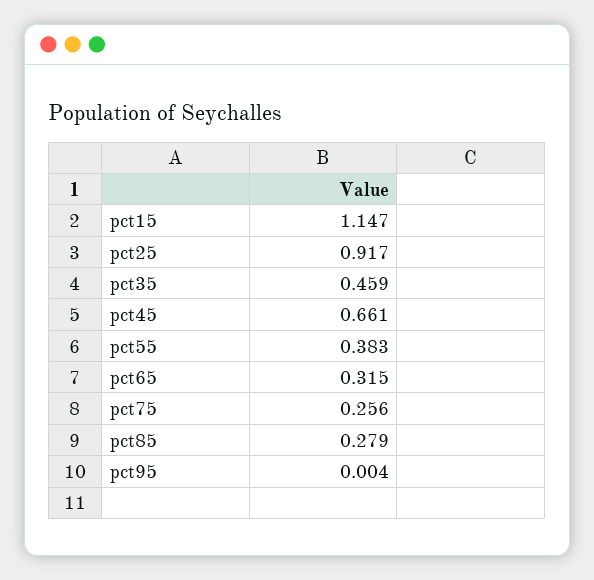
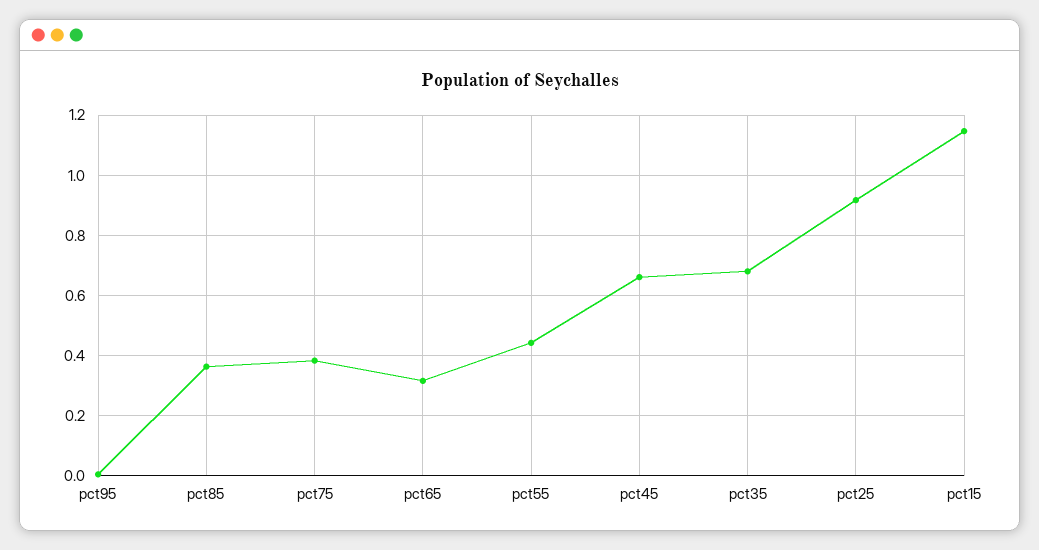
pct35: 0.459 -> 0.68
pct55: 0.383 -> 0.44
pct75: 0.256 -> 0.38
pct85: 0.279 -> 0.36

